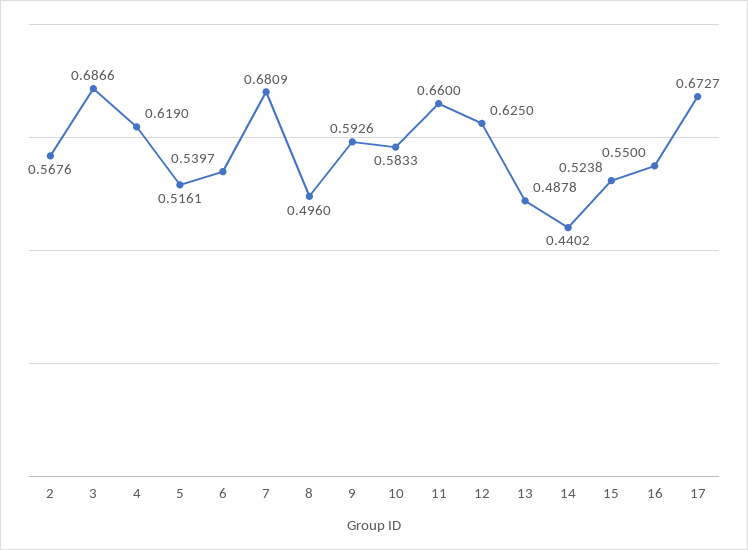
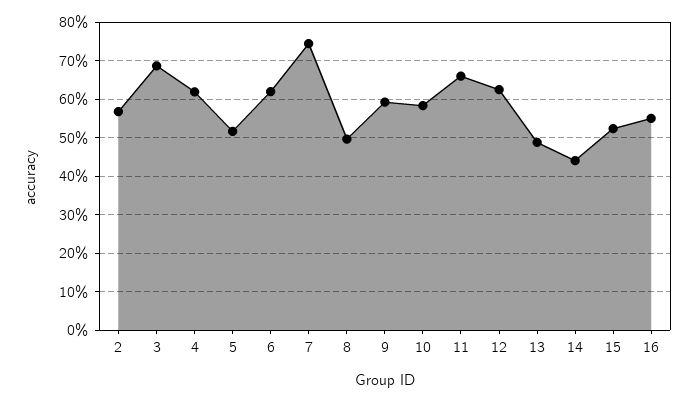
6: 0.5397 -> 0.62
7: 0.6809 -> 0.74
17: 0.6727 -> none

